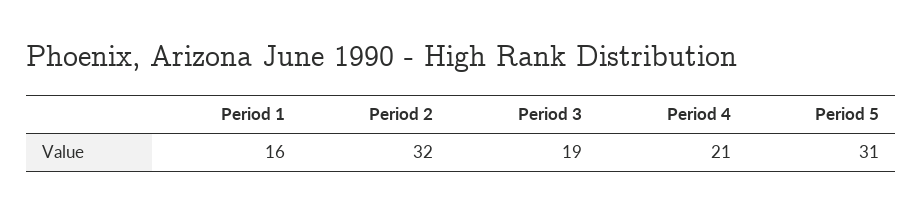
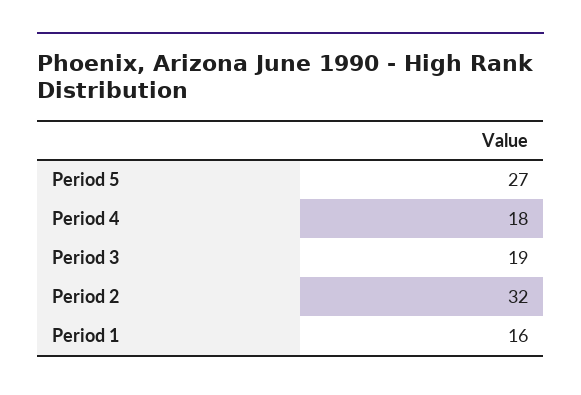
Period 4: 21 -> 18
Period 5: 31 -> 27

